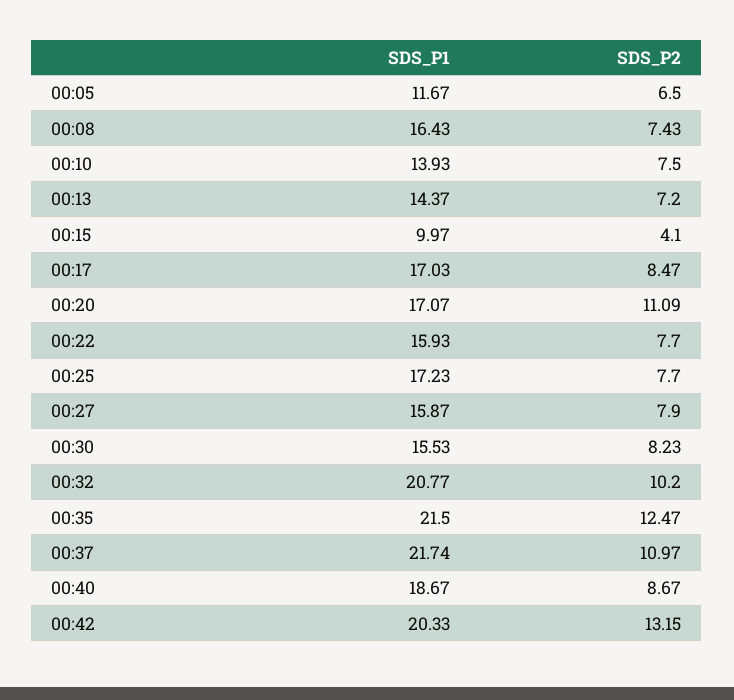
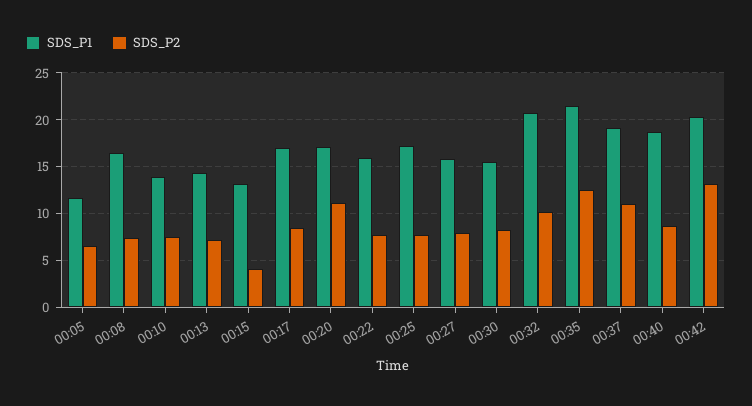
SDS_P1, 00:15: 9.97 -> 13
SDS_P1, 00:37: 21.74 -> 19

